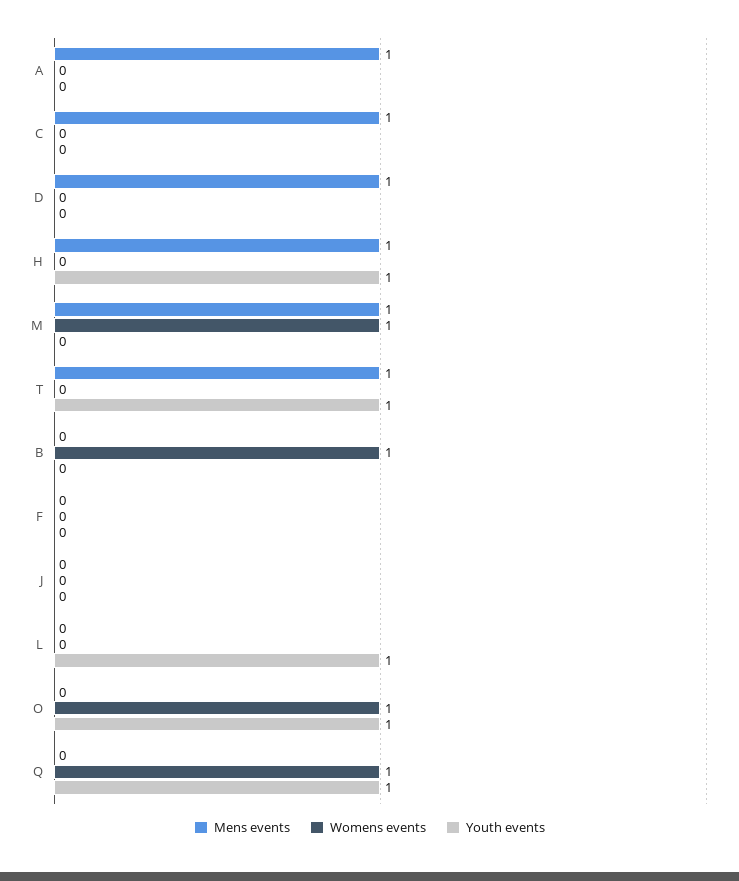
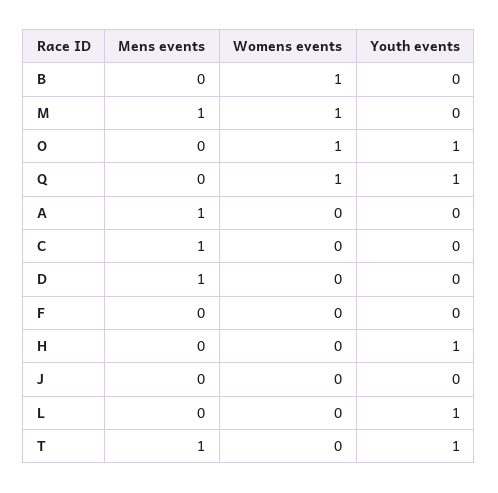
Mens events, H: 1 -> 0

